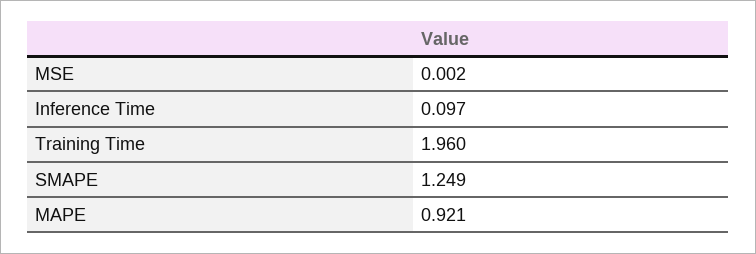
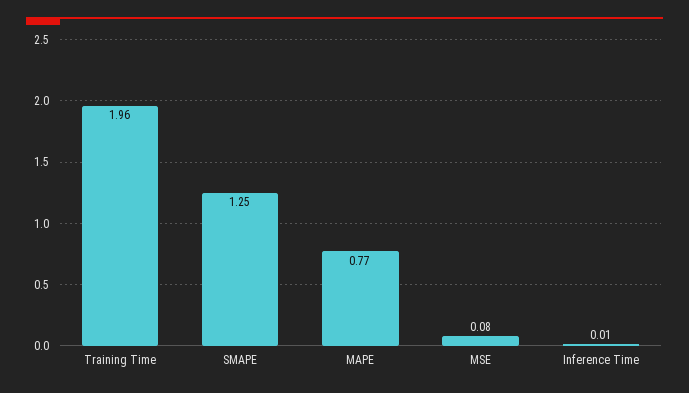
MSE: 0.002 -> 0.08
Inference Time: 0.097 -> 0.01
MAPE: 0.921 -> 0.77

